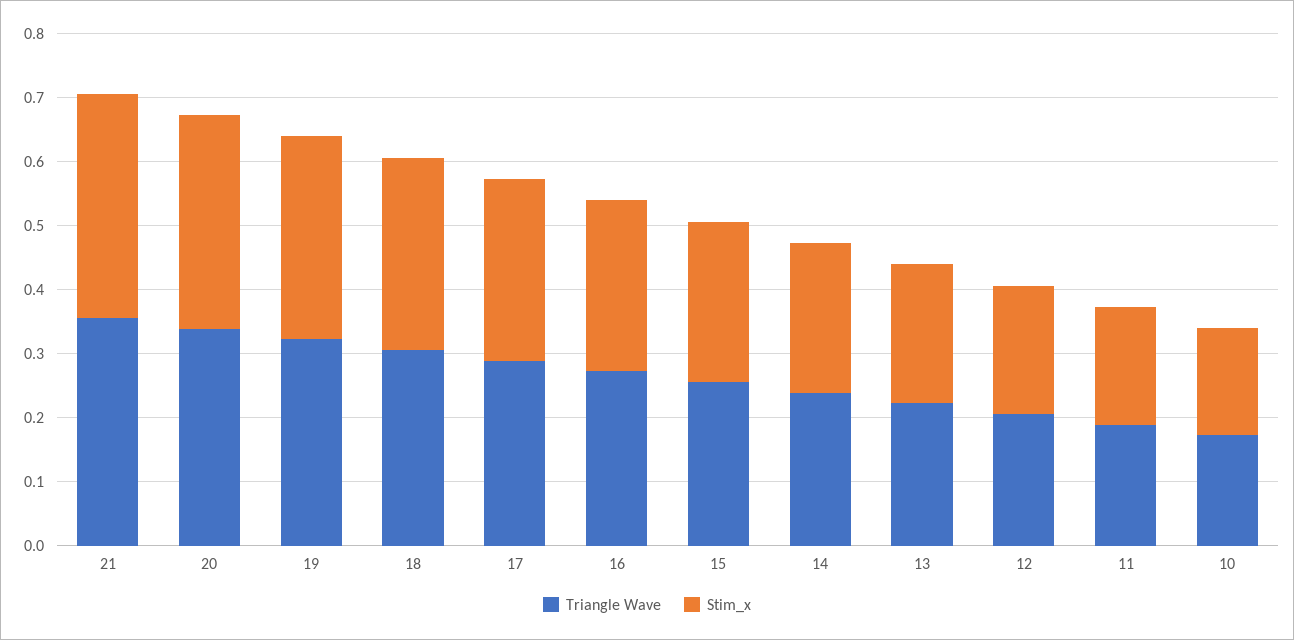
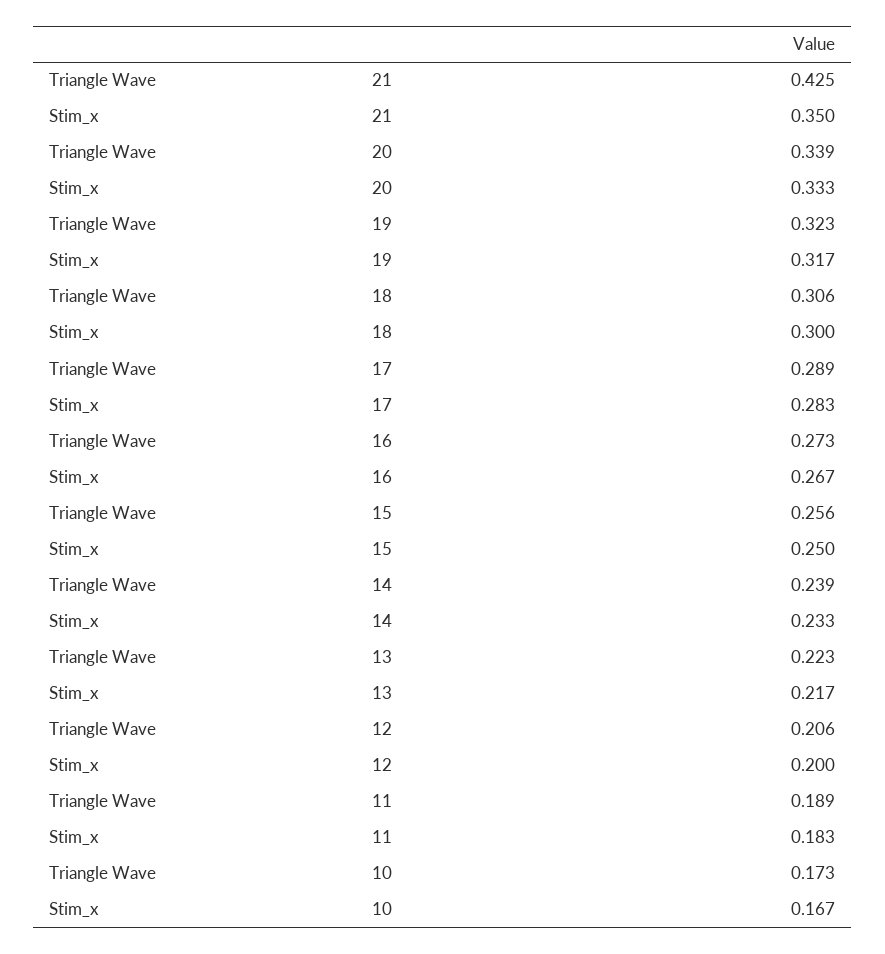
Triangle Wave, 21: 0.36 -> 0.425

